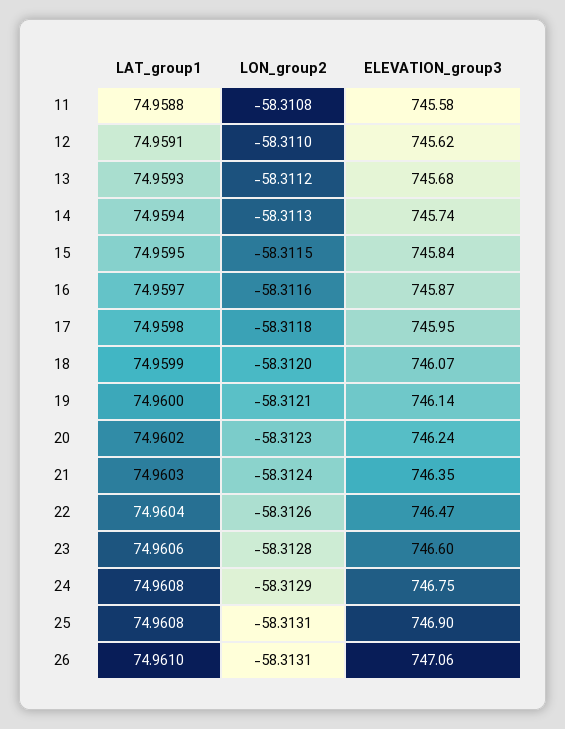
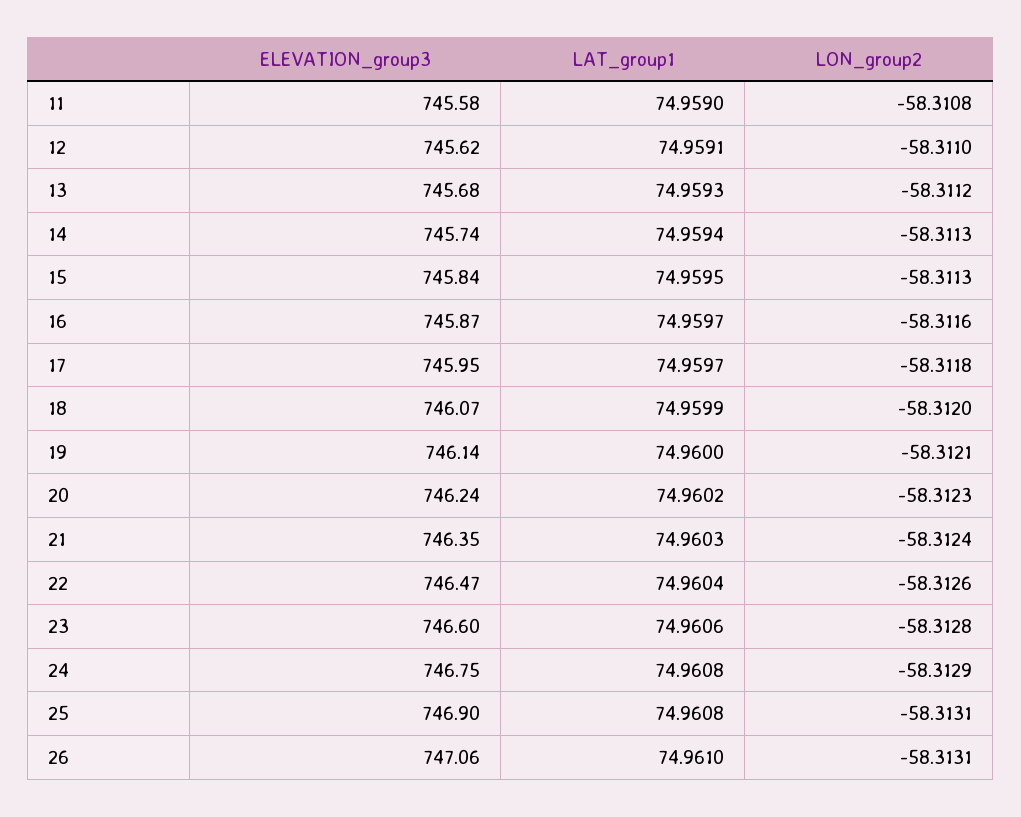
LAT_group1, 11: 74.9588 -> 74.959
LON_group2, 15: -58.3115 -> -58.3113
LAT_group1, 17: 74.9598 -> 74.9597

